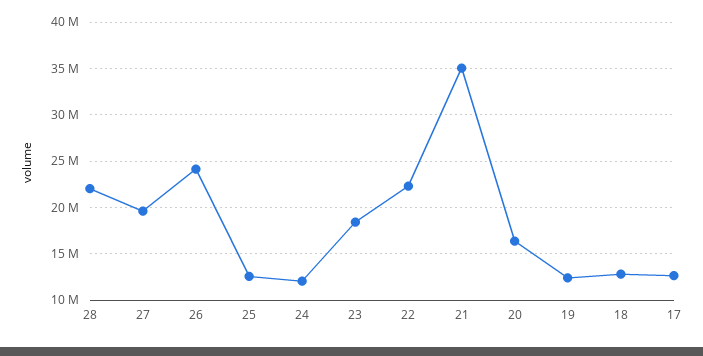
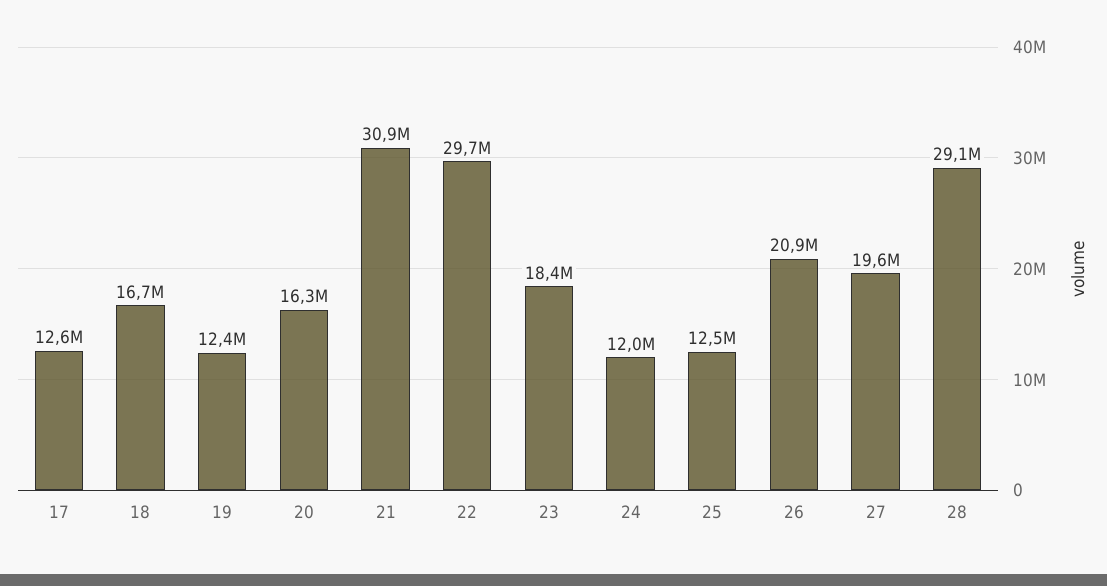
28: 22000000 -> 29100000
26: 24000000 -> 20900000
22: 22000000 -> 29700000
21: 35000000 -> 30900000
18: 13000000 -> 16700000

